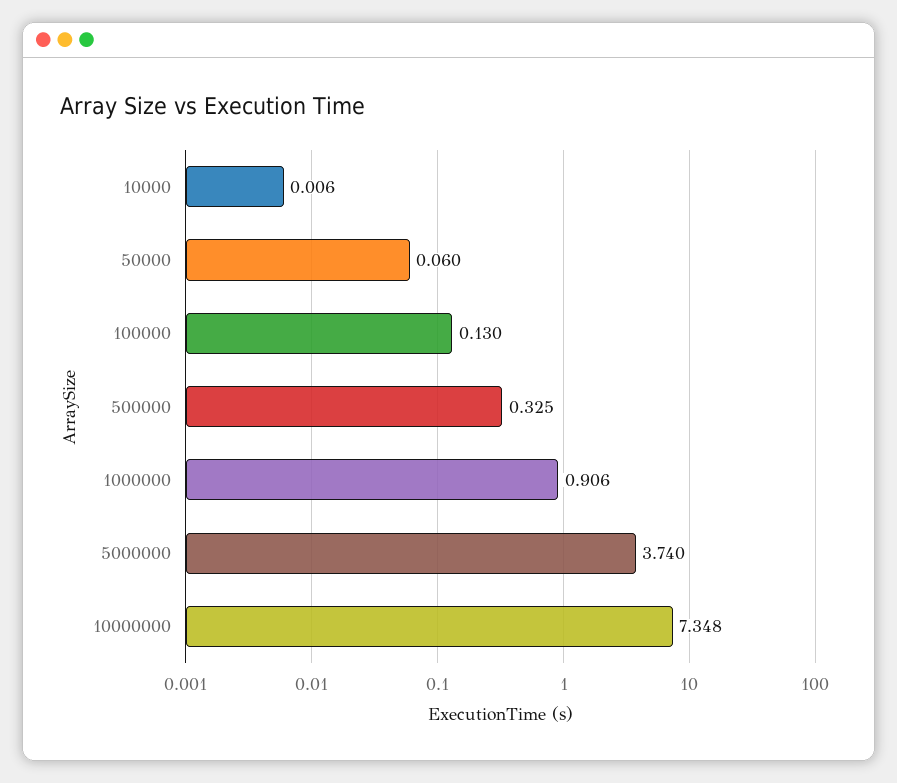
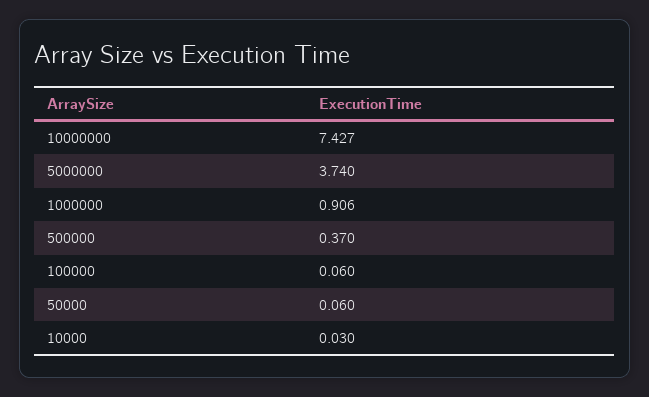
10000: 0.006 -> 0.03
100000: 0.13 -> 0.06
500000: 0.325 -> 0.37
10000000: 7.348 -> 7.427

